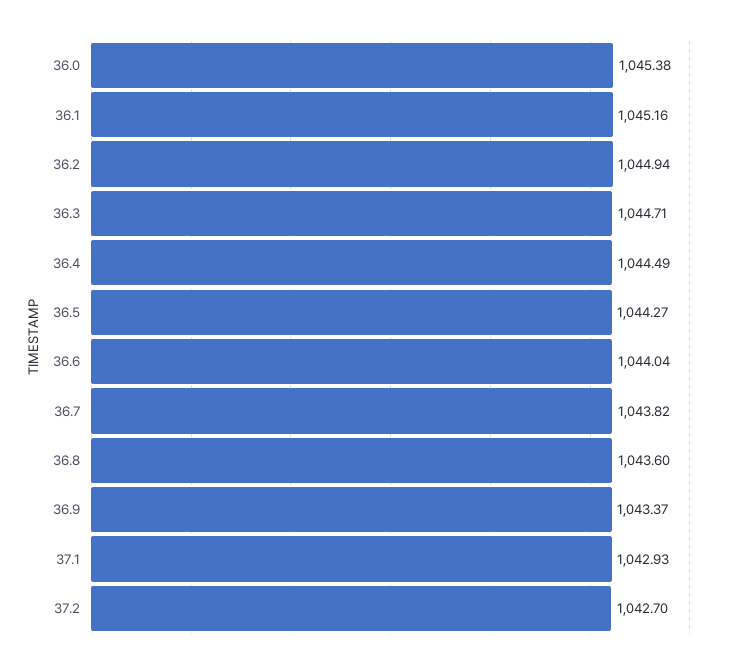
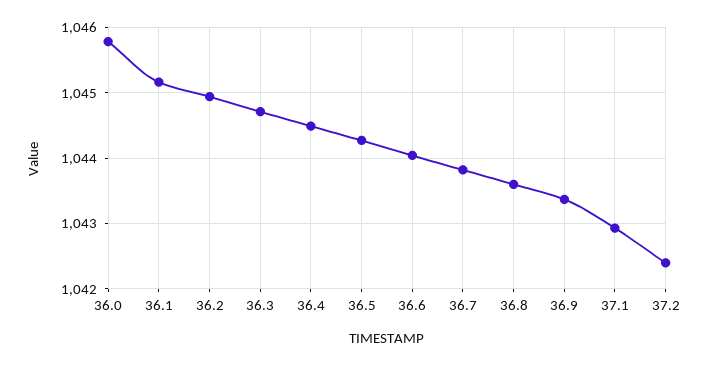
36.0: 1045.38 -> 1045.8
37.2: 1042.7 -> 1042.4

